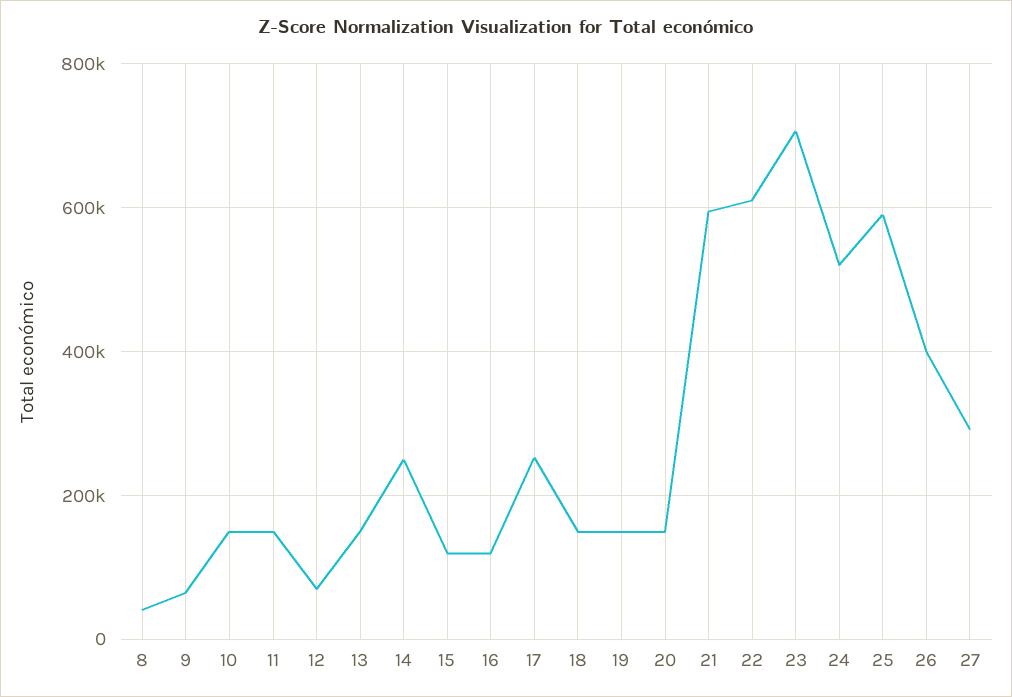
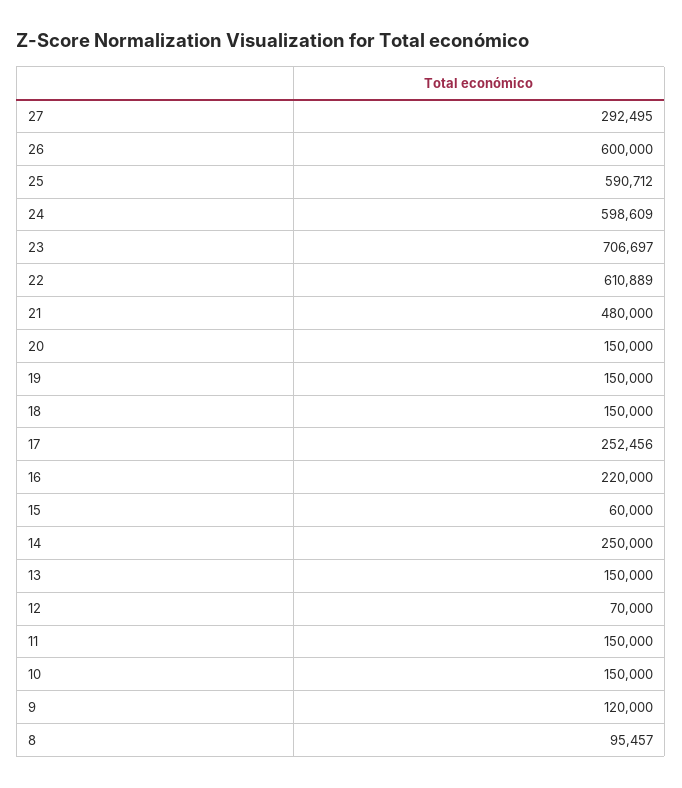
8: 40000 -> 95457
9: 60000 -> 120000
15: 120000 -> 60000
16: 120000 -> 220000
21: 600000 -> 480000
24: 520000 -> 598609
26: 400000 -> 600000

